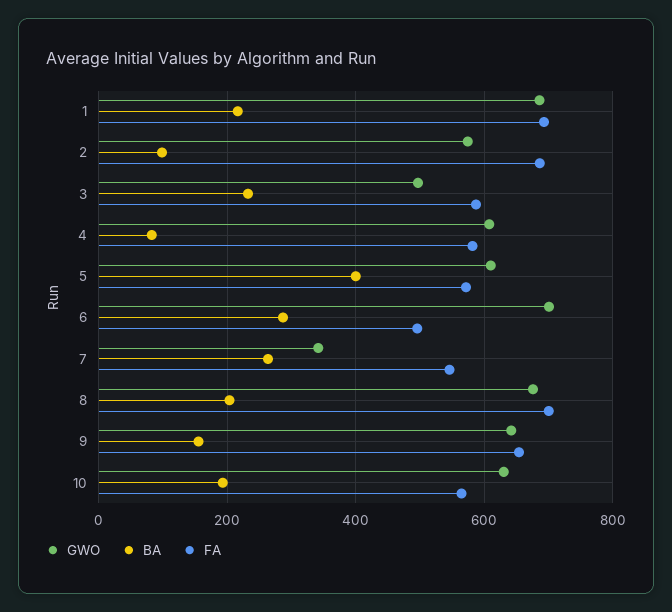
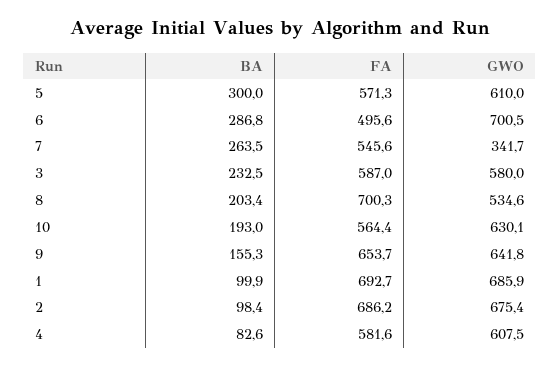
BA, 1: 220 -> 99.9
GWO, 2: 580 -> 675.4
GWO, 3: 500 -> 580
BA, 5: 400 -> 300
GWO, 8: 680 -> 534.6

